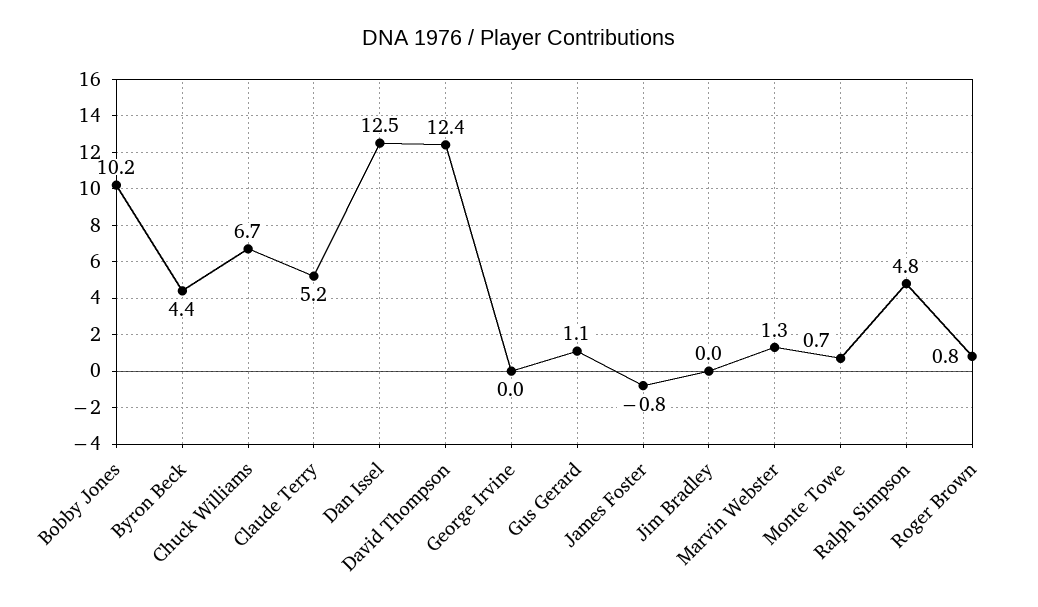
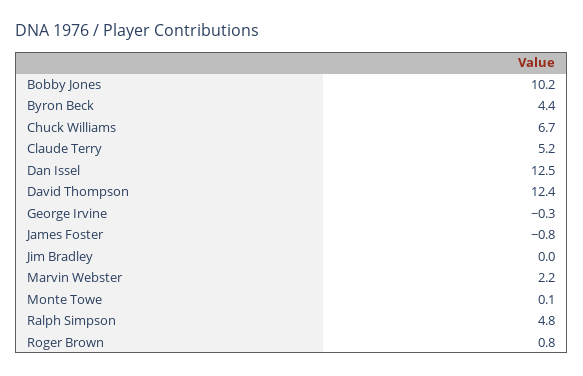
George Irvine: 0 -> -0.3
Gus Gerard: 1.1 -> none
Marvin Webster: 1.3 -> 2.2
Monte Towe: 0.7 -> 0.1

